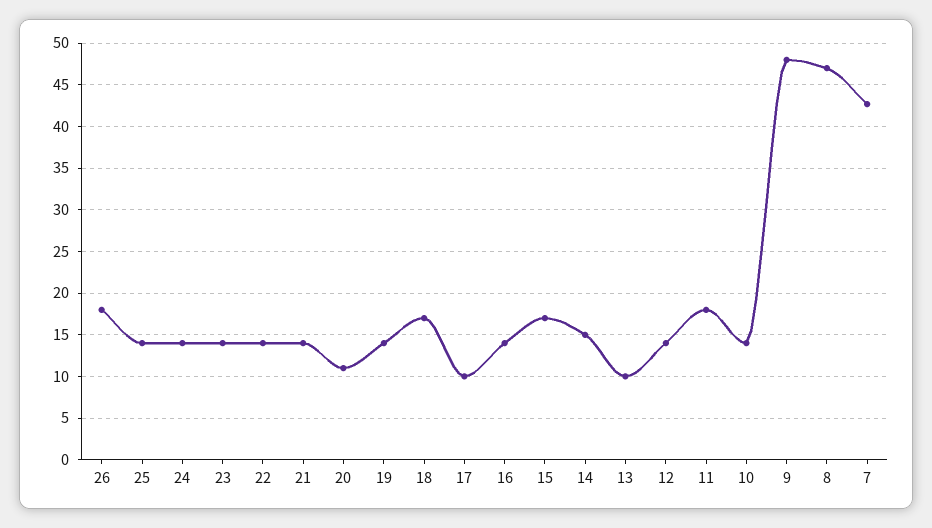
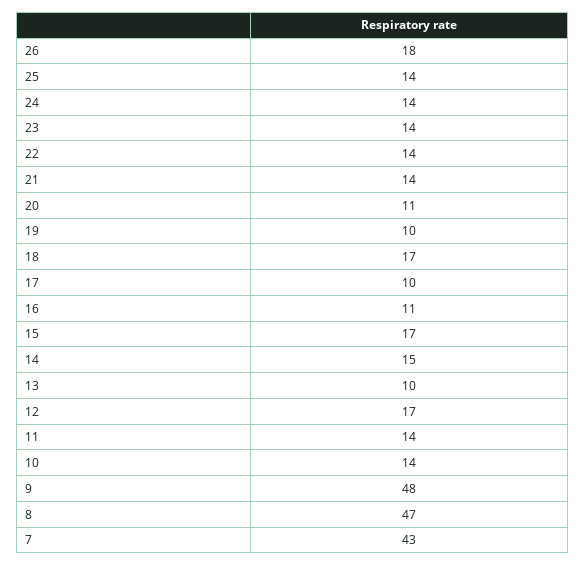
19: 14 -> 10
16: 14 -> 11
12: 14 -> 17
11: 18 -> 14

